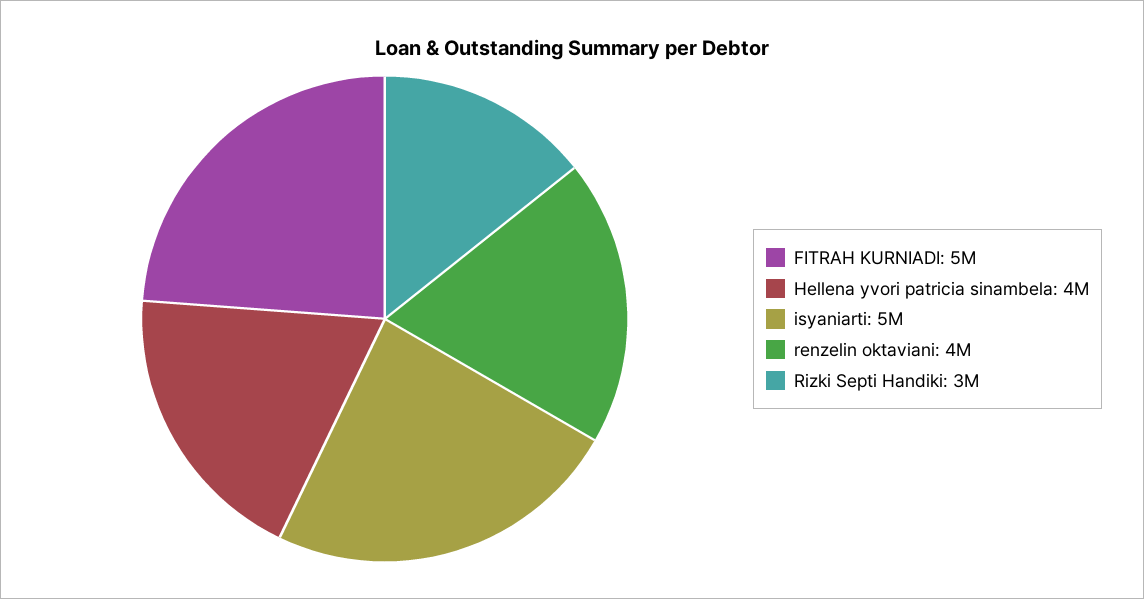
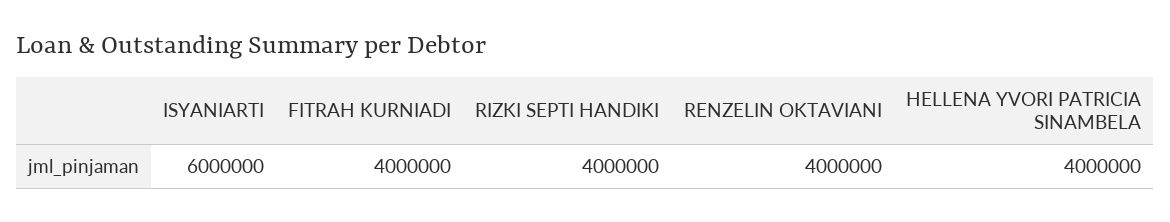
FITRAH KURNIADI: 5000000 -> 4000000
isyaniarti: 5000000 -> 6000000
Rizki Septi Handiki: 3000000 -> 4000000

